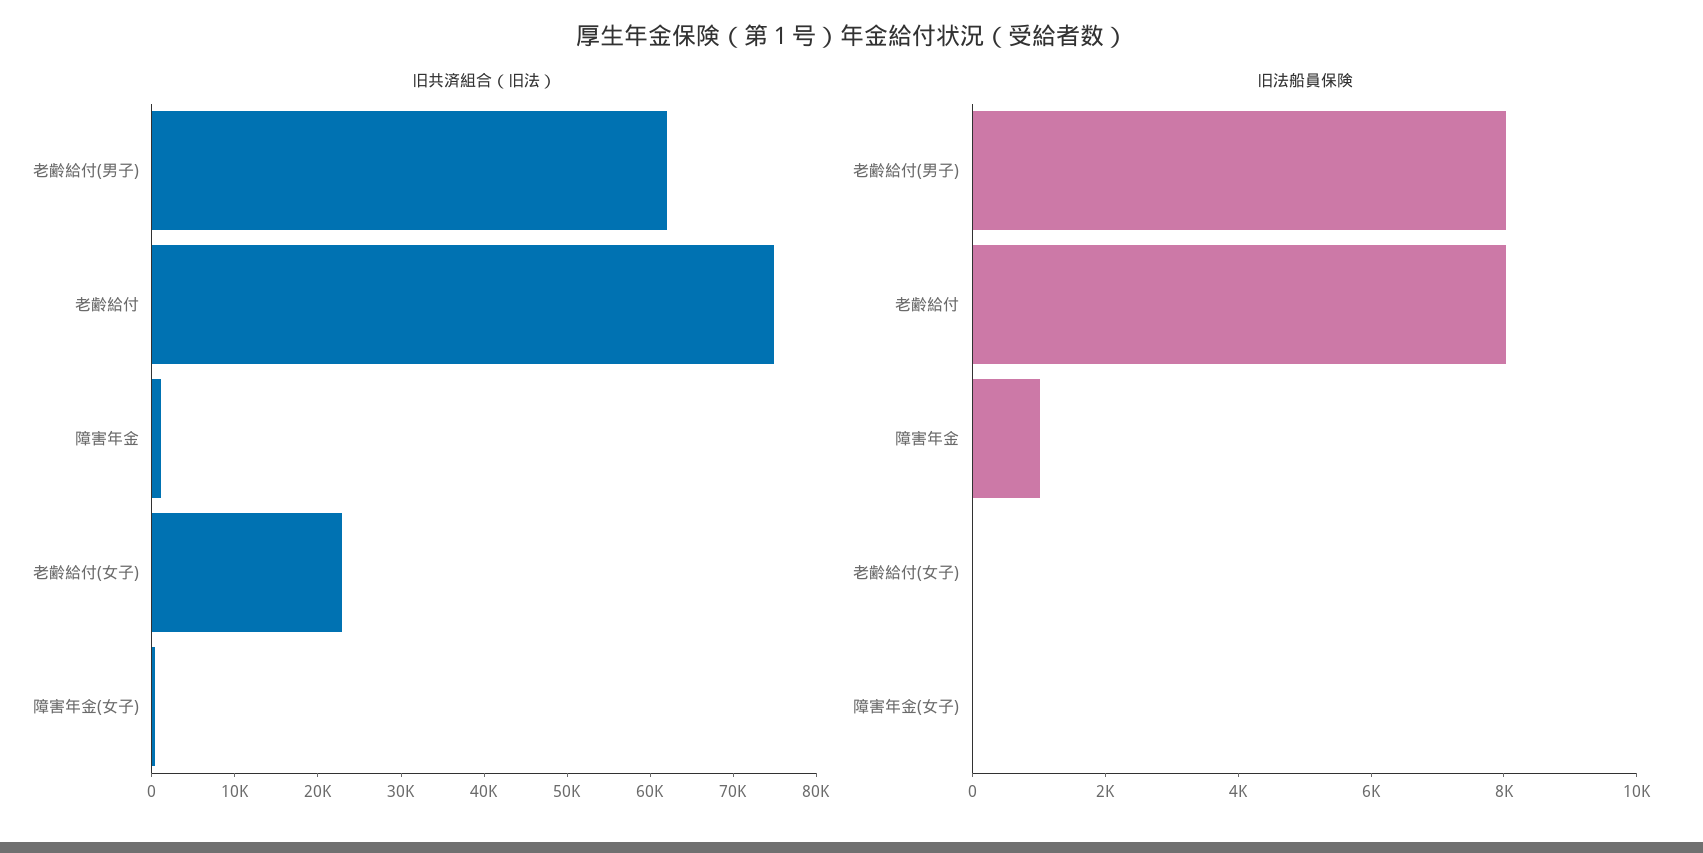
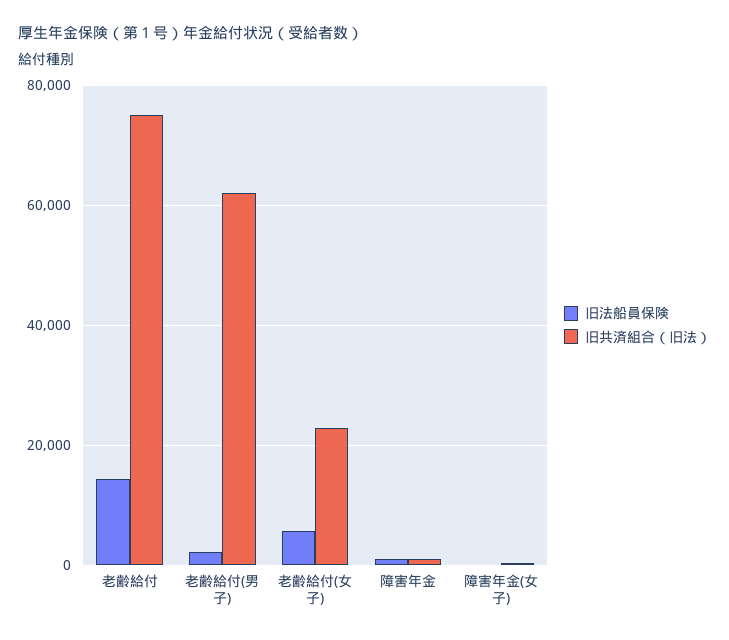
旧法船員保険, 老齢給付(男子): 8000 -> 2000
旧法船員保険, 老齢給付: 8000 -> 14000
旧法船員保険, 老齢給付(女子): 0 -> 6000

